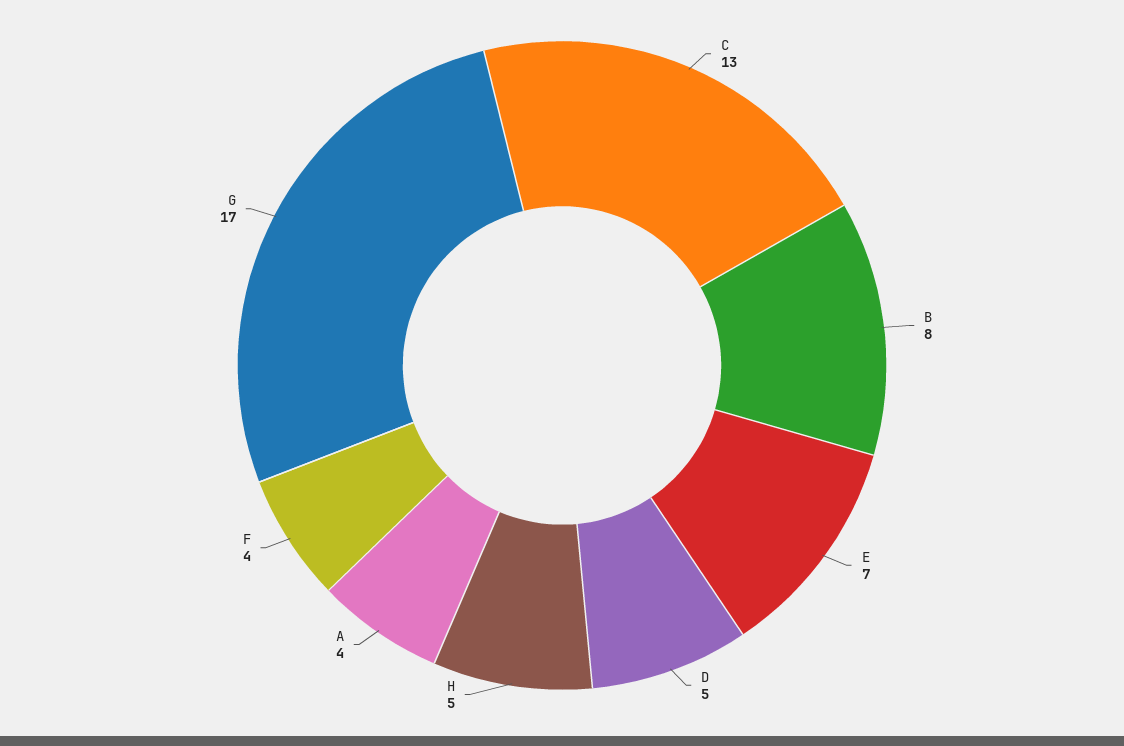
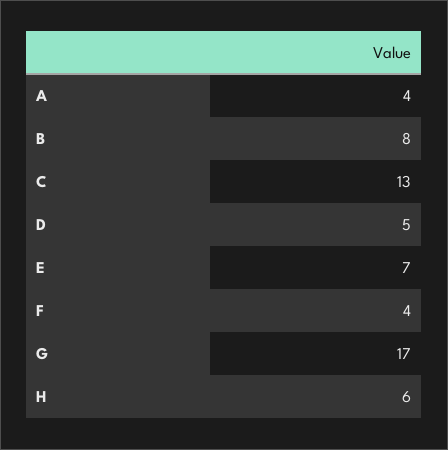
H: 5 -> 6

